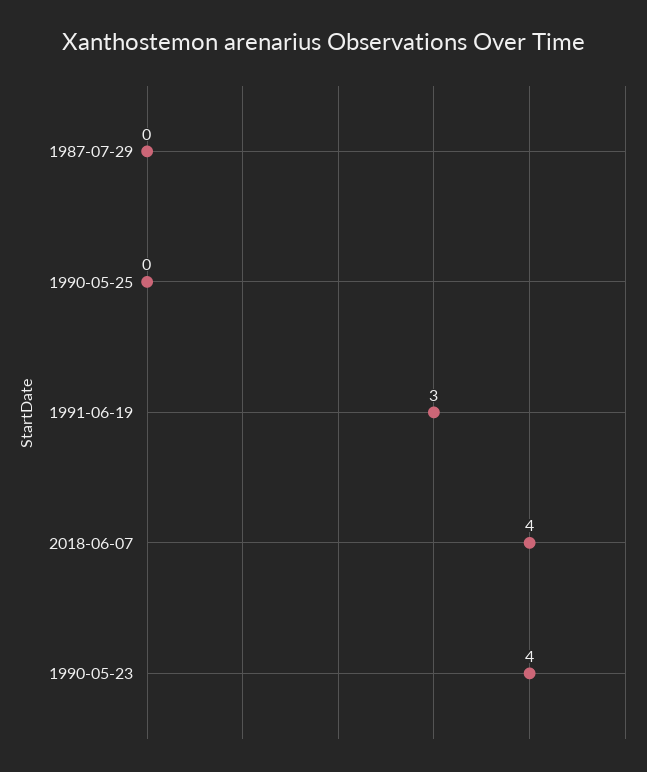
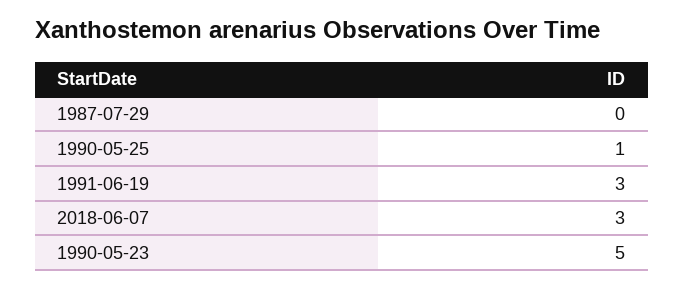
1990-05-25: 0 -> 1
2018-06-07: 4 -> 3
1990-05-23: 4 -> 5

